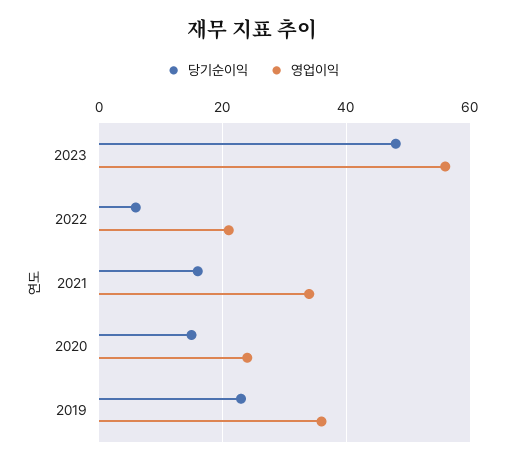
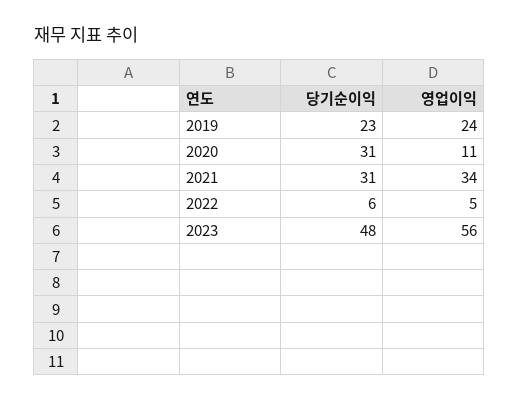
영업이익, 2022: 20 -> 5
당기순이익, 2021: 15 -> 31
당기순이익, 2020: 15 -> 31
영업이익, 2020: 25 -> 11
영업이익, 2019: 35 -> 24

